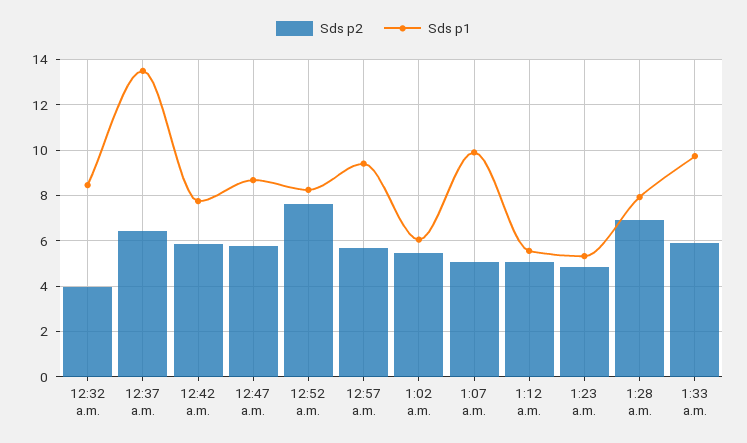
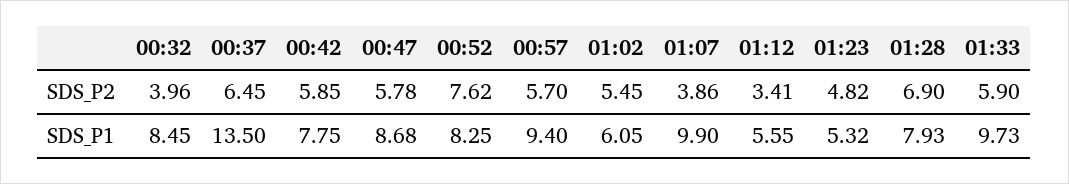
Sds p2, 1:07 a.m.: 5 -> 3.86
Sds p2, 1:12 a.m.: 5 -> 3.41

